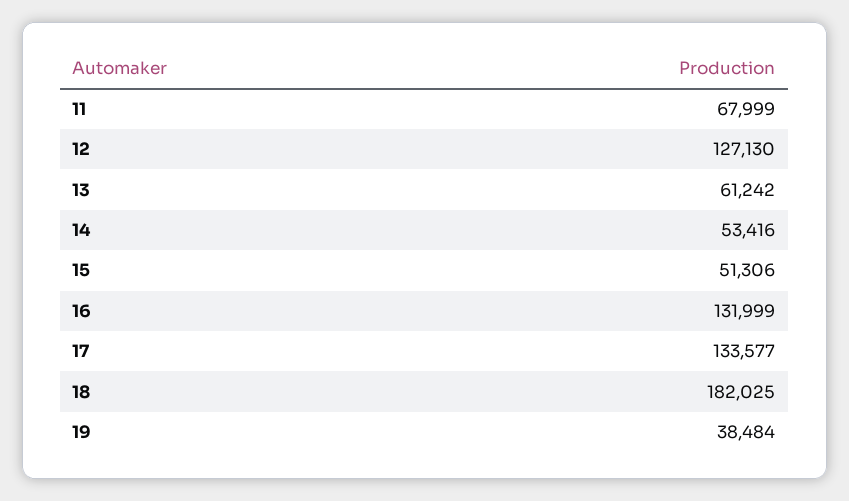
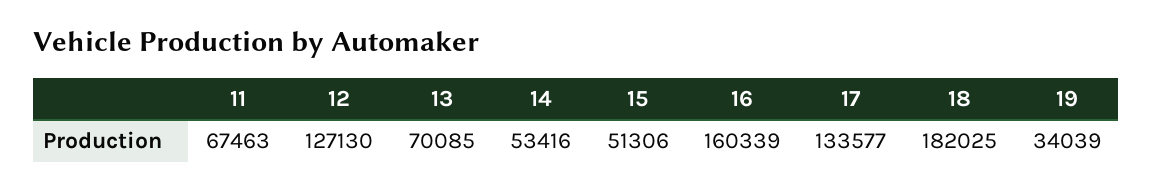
11: 67999 -> 67463
13: 61242 -> 70085
16: 131999 -> 160339
19: 38484 -> 34039

